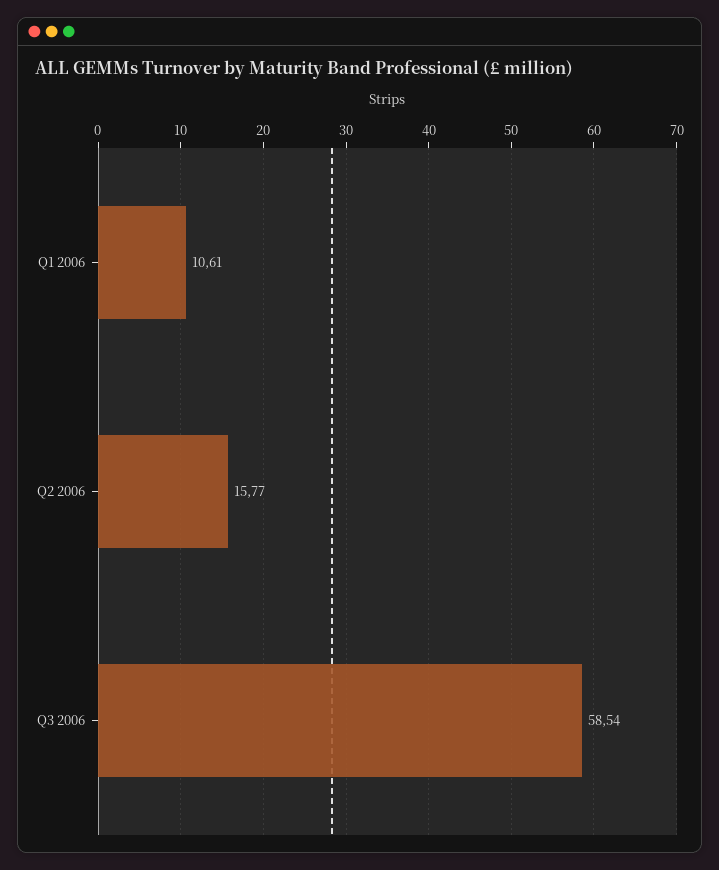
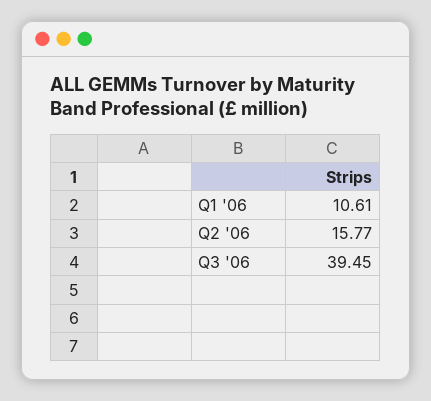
Q3 2006: 58.54 -> 39.45

